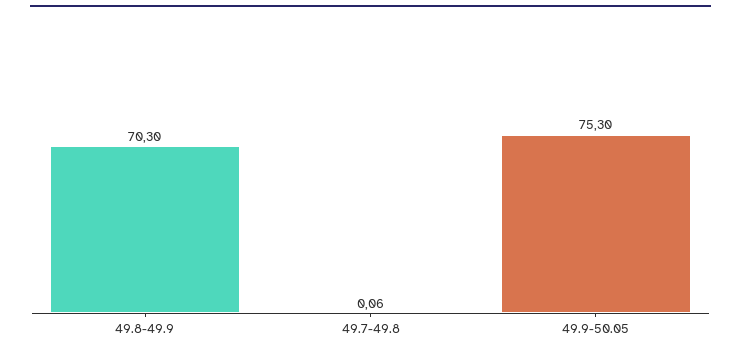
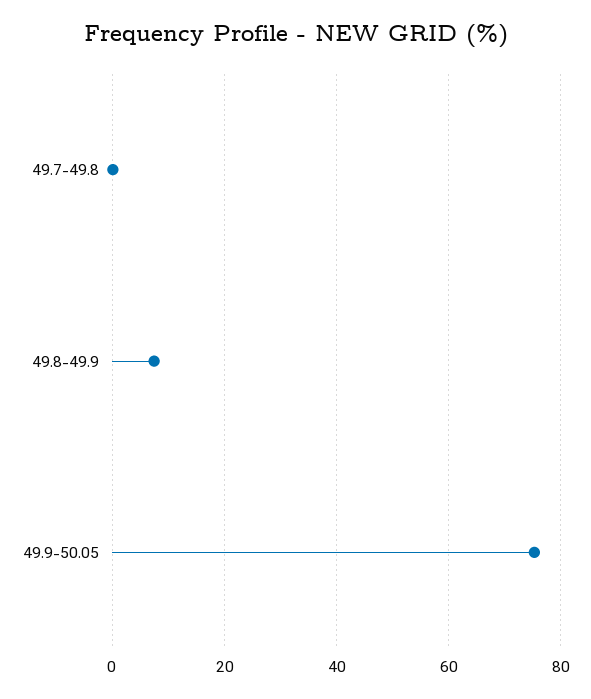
49.8-49.9: 70.3 -> 8

